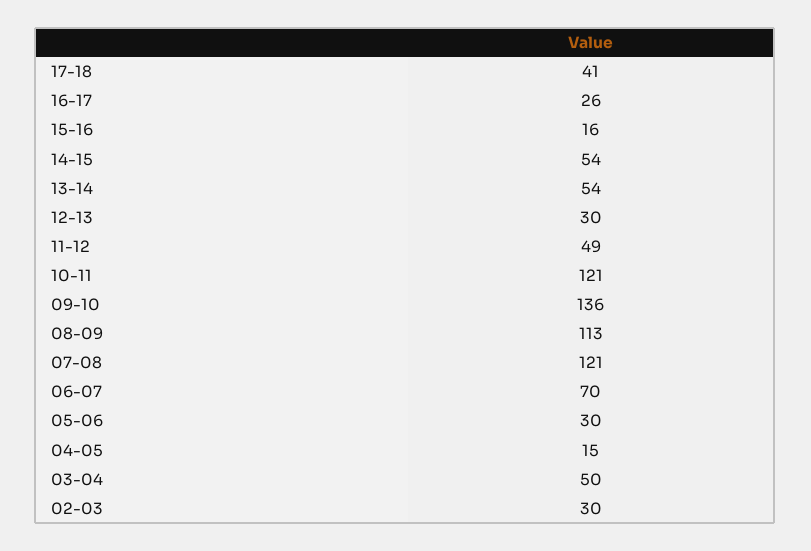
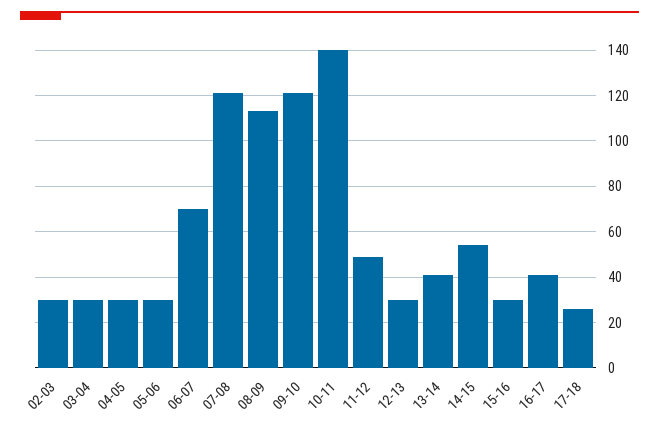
17-18: 41 -> 25
16-17: 26 -> 40
15-16: 16 -> 30
13-14: 54 -> 40
10-11: 121 -> 140
09-10: 136 -> 120
04-05: 15 -> 30
03-04: 50 -> 30

